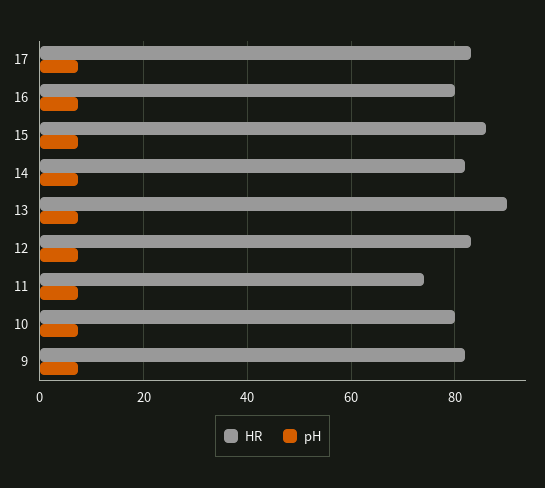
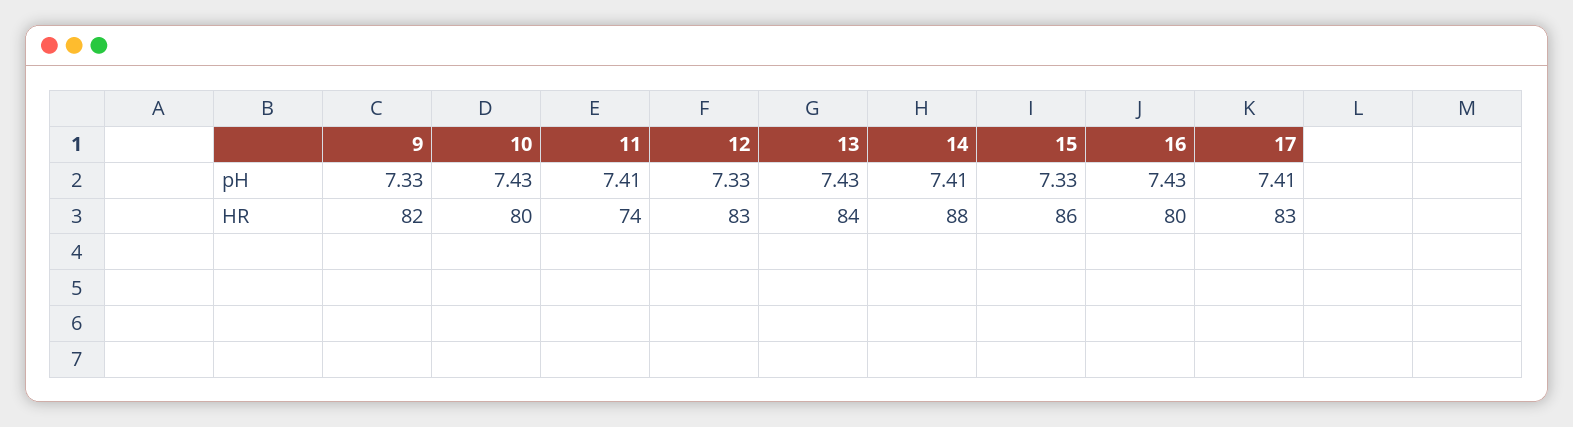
HR, 14: 82 -> 88
HR, 13: 90 -> 84

